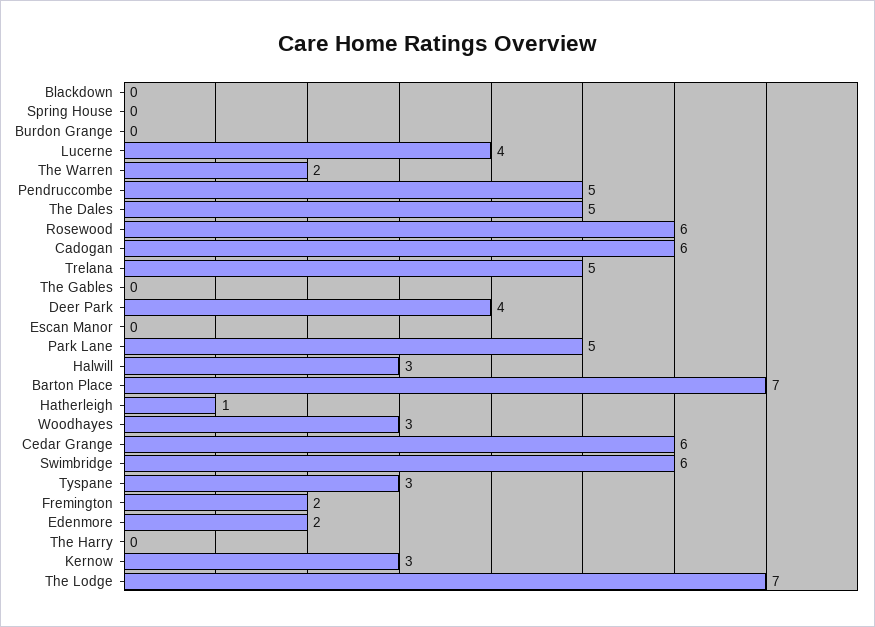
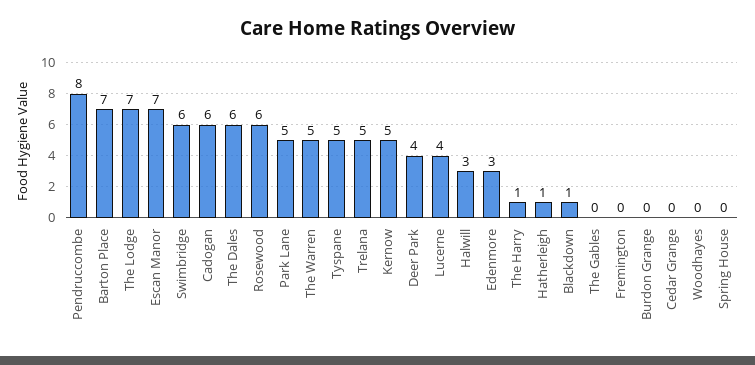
Blackdown: 0 -> 1
The Warren: 2 -> 5
Pendruccombe: 5 -> 8
The Dales: 5 -> 6
Escan Manor: 0 -> 7
Woodhayes: 3 -> 0
Cedar Grange: 6 -> 0
Tyspane: 3 -> 5
Fremington: 2 -> 0
Edenmore: 2 -> 3
The Harry: 0 -> 1
Kernow: 3 -> 5

